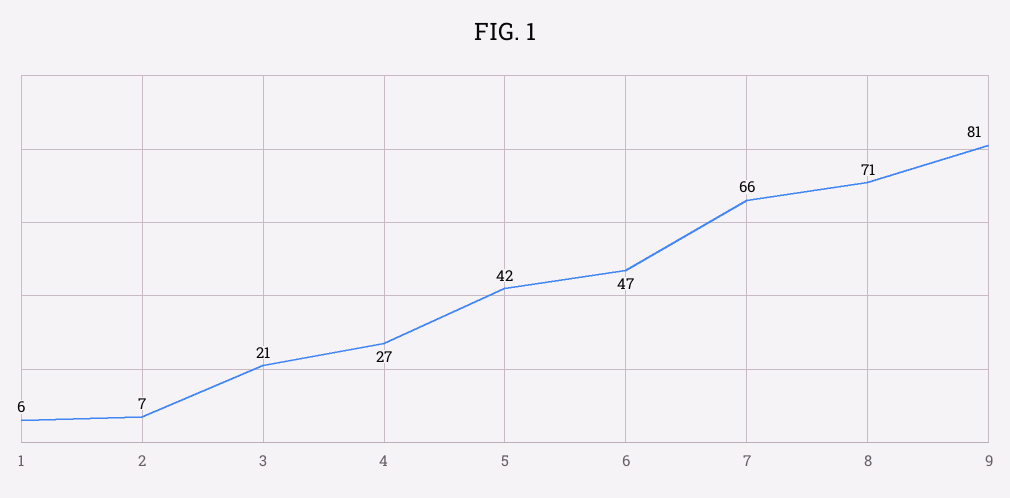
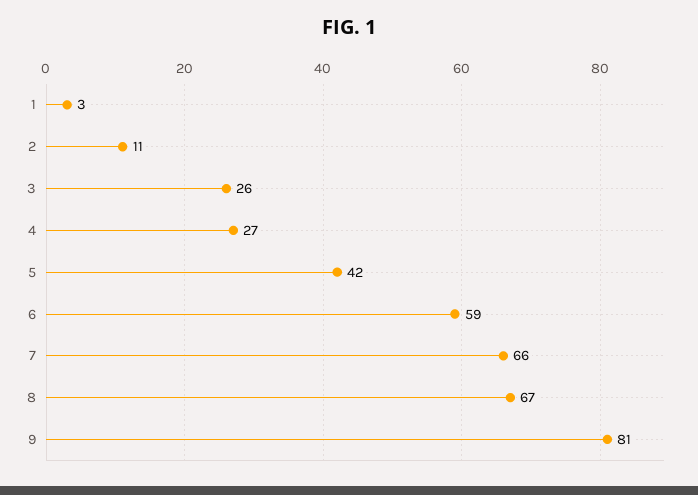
1: 6 -> 3
2: 7 -> 11
3: 21 -> 26
6: 47 -> 59
8: 71 -> 67

